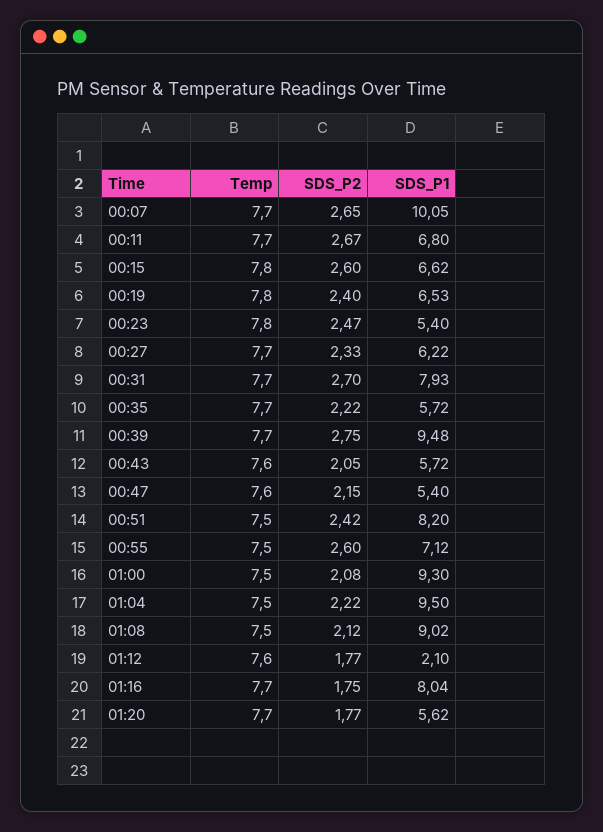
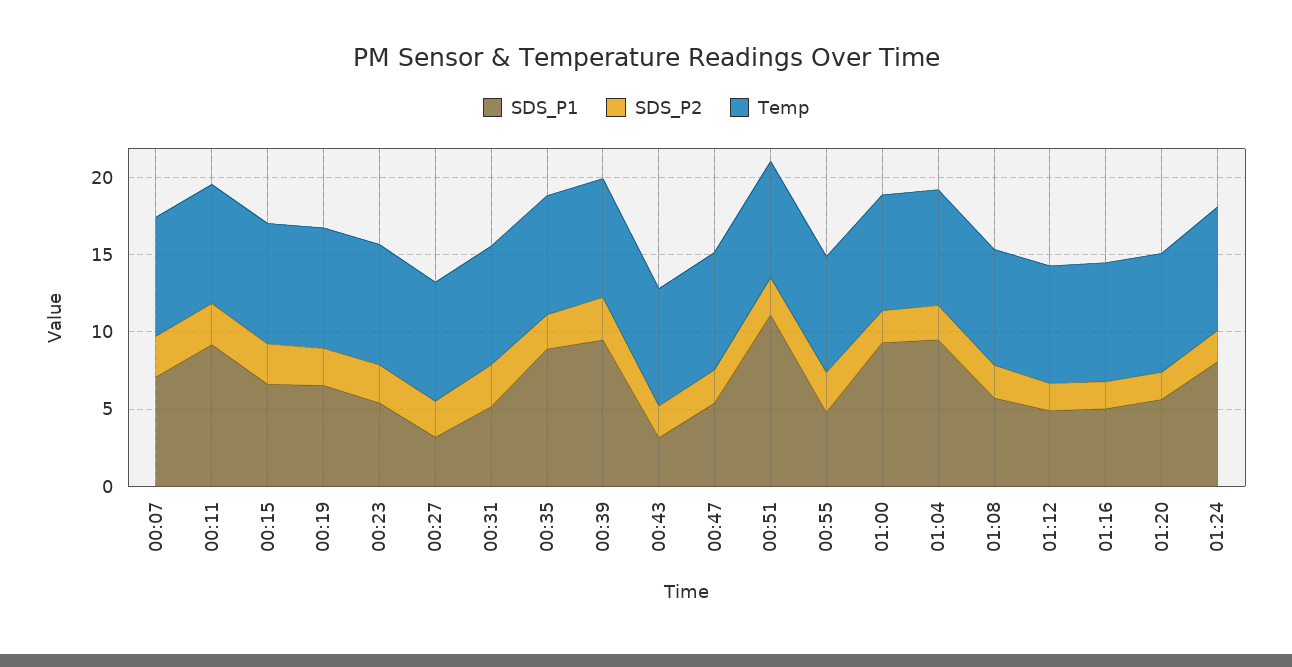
SDS_P1, 00:07: 10.05 -> 7
SDS_P1, 00:11: 6.8 -> 9
SDS_P1, 00:27: 6.22 -> 3
SDS_P1, 00:31: 7.93 -> 5
SDS_P1, 00:35: 5.72 -> 9
SDS_P1, 00:43: 5.72 -> 3
SDS_P1, 00:51: 8.2 -> 11
SDS_P1, 00:55: 7.12 -> 5
SDS_P1, 01:08: 9.02 -> 6
SDS_P1, 01:12: 2.1 -> 5
SDS_P1, 01:16: 8.04 -> 5
SDS_P1, 01:24: none -> 8
SDS_P2, 01:24: none -> 2
Temp, 01:24: none -> 8

